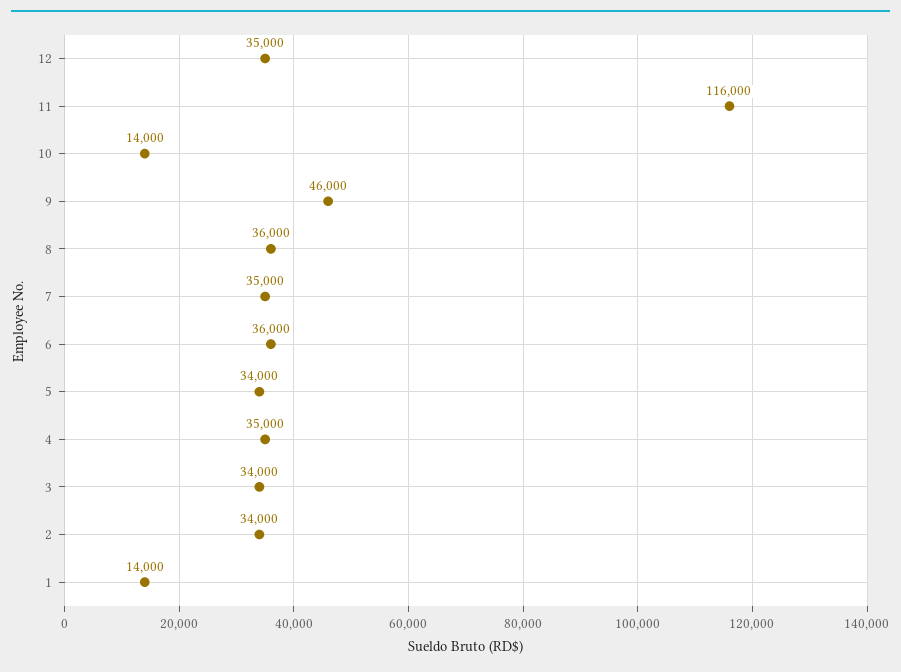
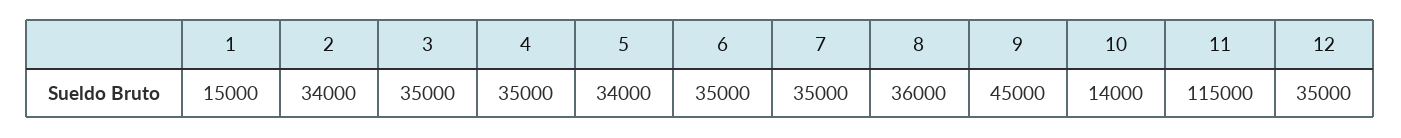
11: 116000 -> 115000
9: 46000 -> 45000
6: 36000 -> 35000
3: 34000 -> 35000
1: 14000 -> 15000

